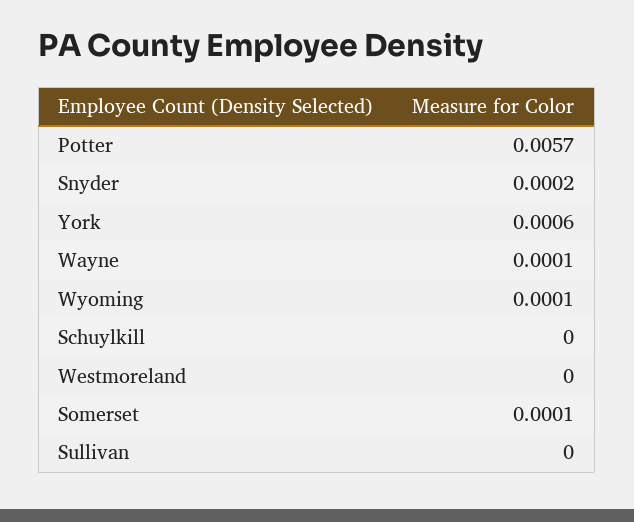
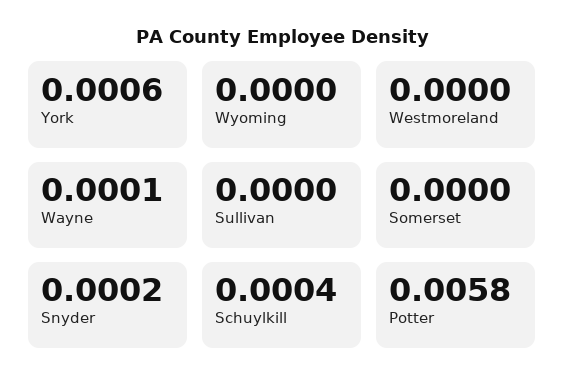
Potter: 0.0057 -> 0.0058
Wyoming: 0.0001 -> 0
Schuylkill: 0 -> 0.0004
Somerset: 0.0001 -> 0

